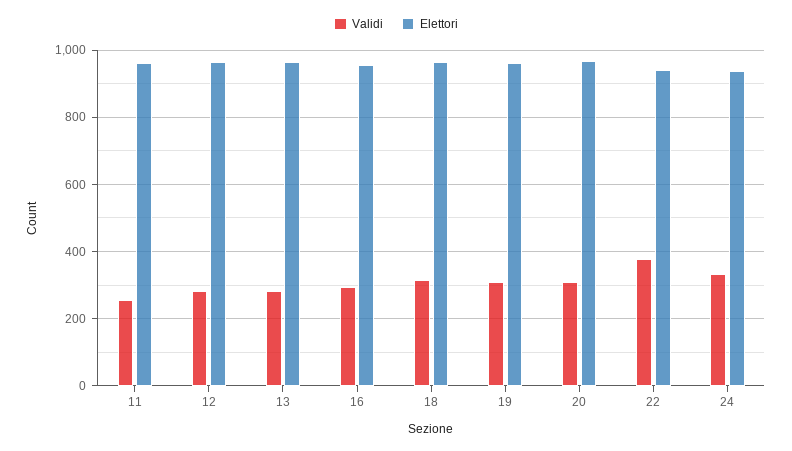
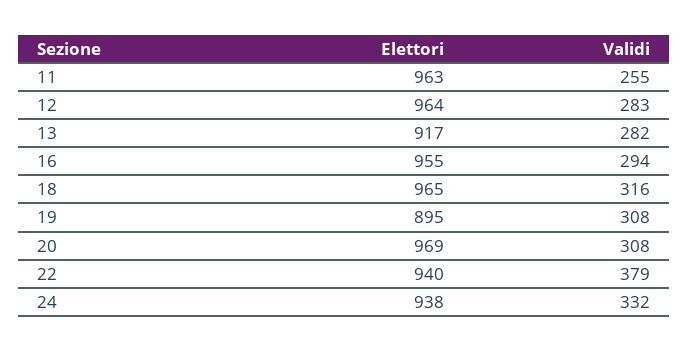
Elettori, 13: 960 -> 917
Elettori, 19: 960 -> 895

